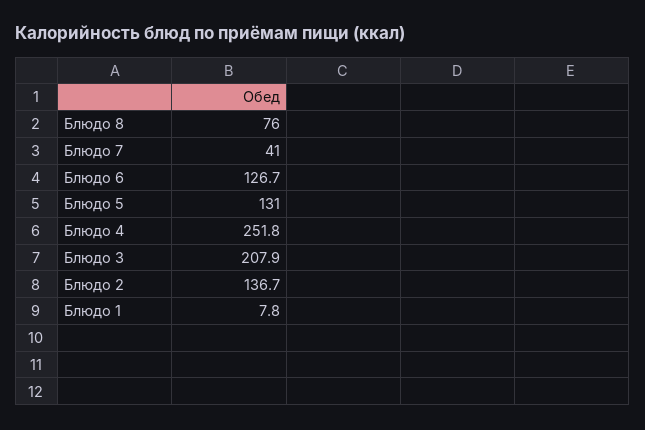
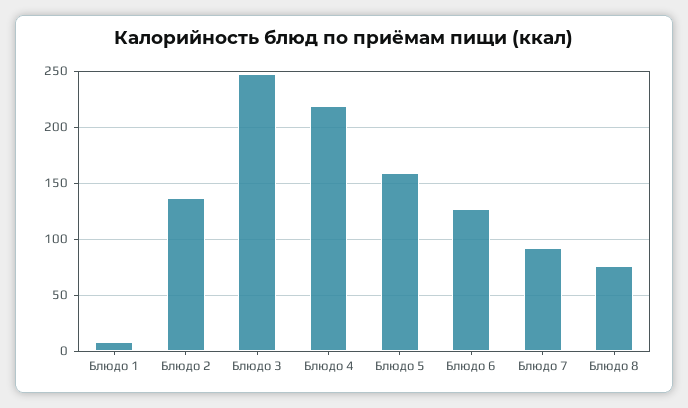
Блюдо 7: 41 -> 90
Блюдо 5: 131 -> 160
Блюдо 4: 251.8 -> 220
Блюдо 3: 207.9 -> 250

